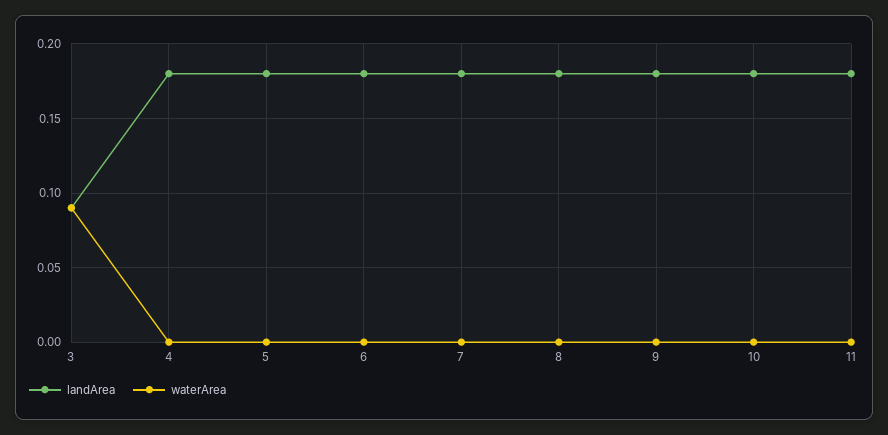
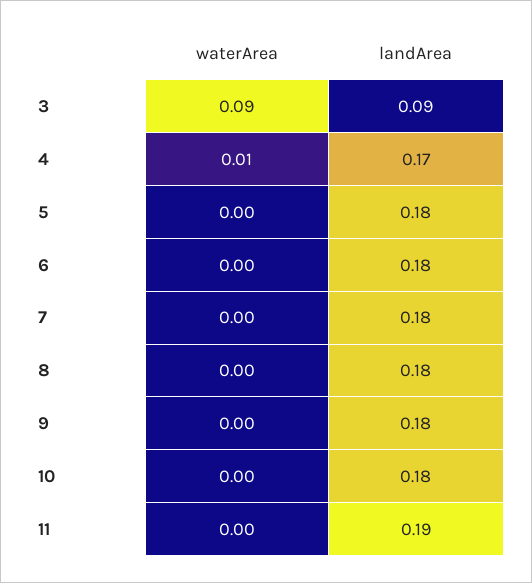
landArea, 4: 0.18 -> 0.17
waterArea, 4: 0 -> 0.01
landArea, 11: 0.18 -> 0.19

